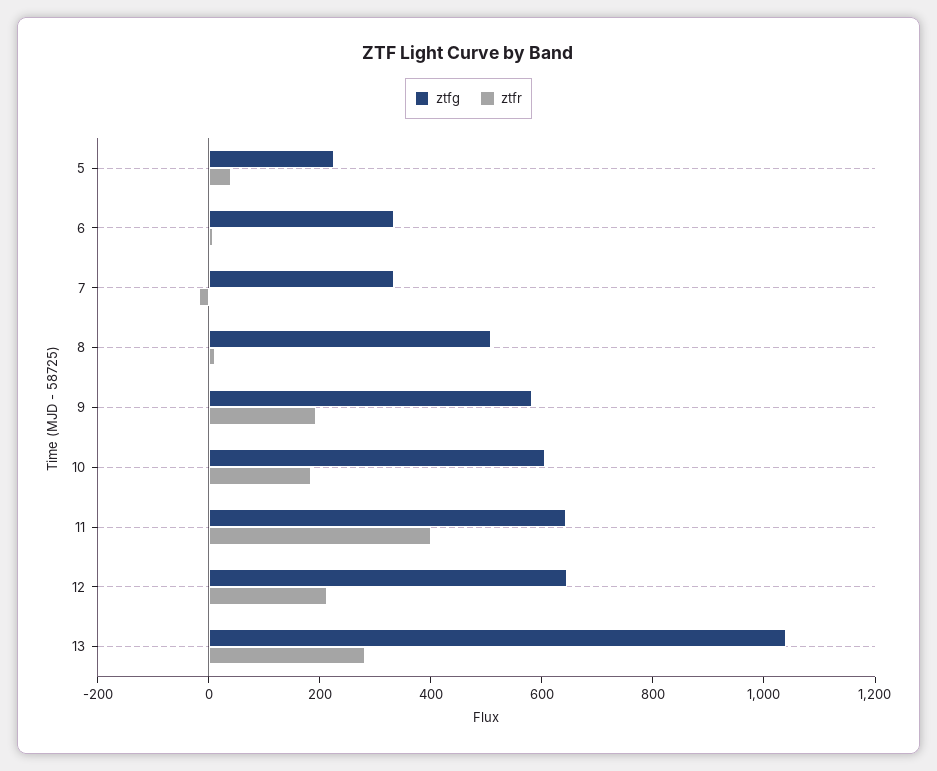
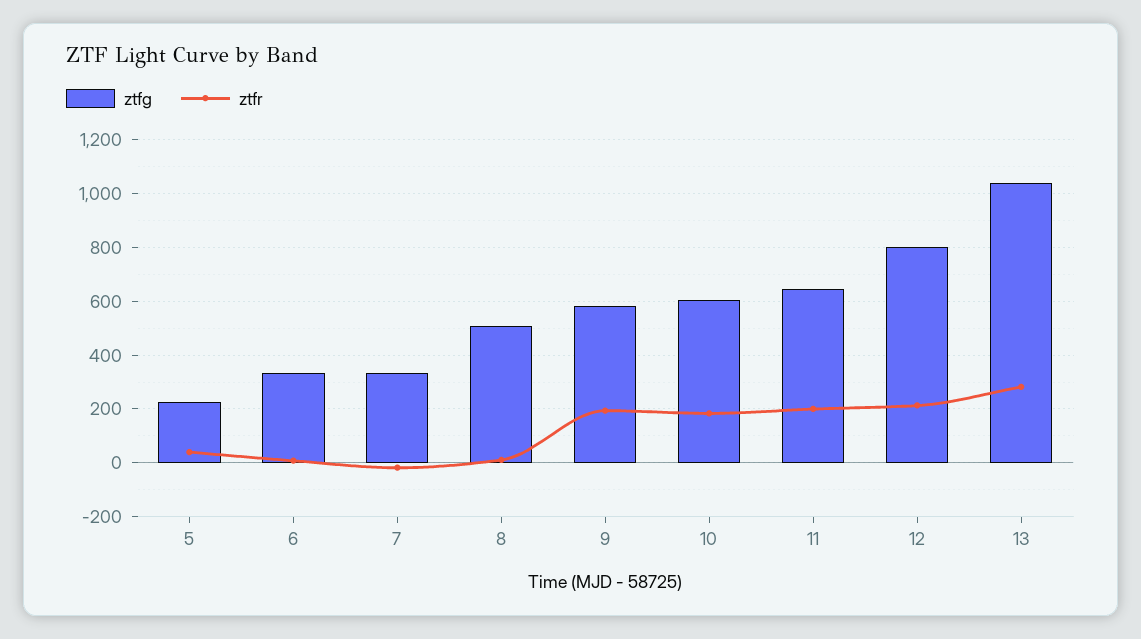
ztfr, 11: 400 -> 200
ztfg, 12: 650 -> 800

